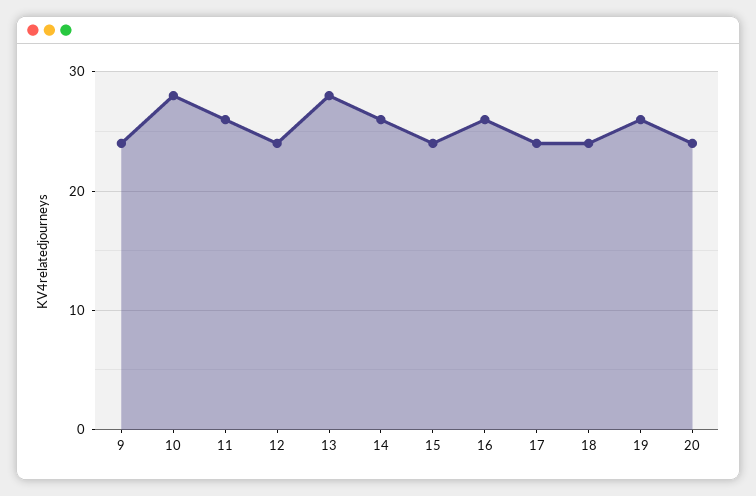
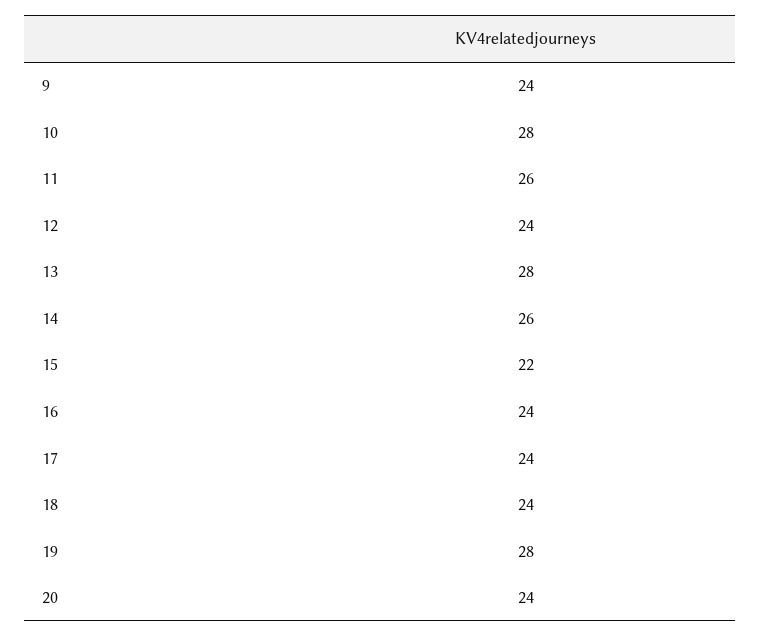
15: 24 -> 22
16: 26 -> 24
19: 26 -> 28

